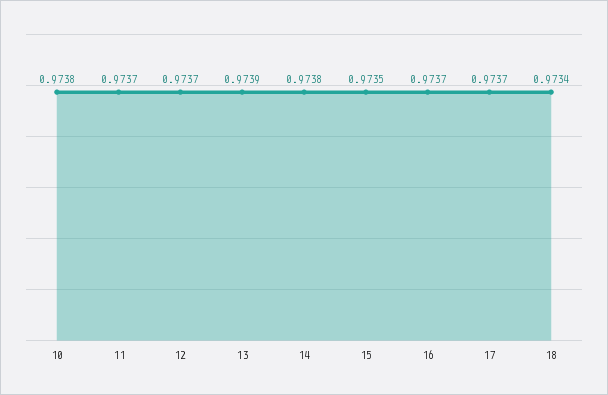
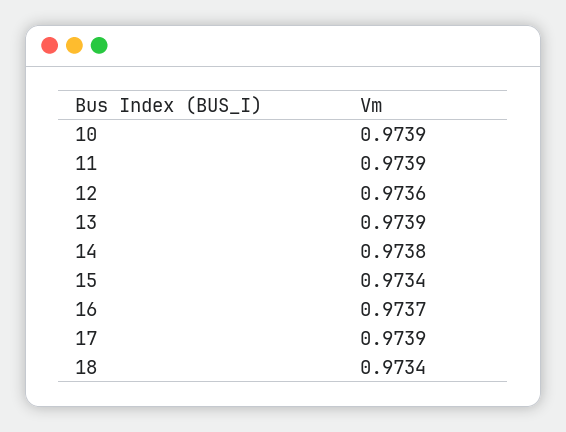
10: 0.9738 -> 0.9739
11: 0.9737 -> 0.9739
12: 0.9737 -> 0.9736
15: 0.9735 -> 0.9734
17: 0.9737 -> 0.9739

